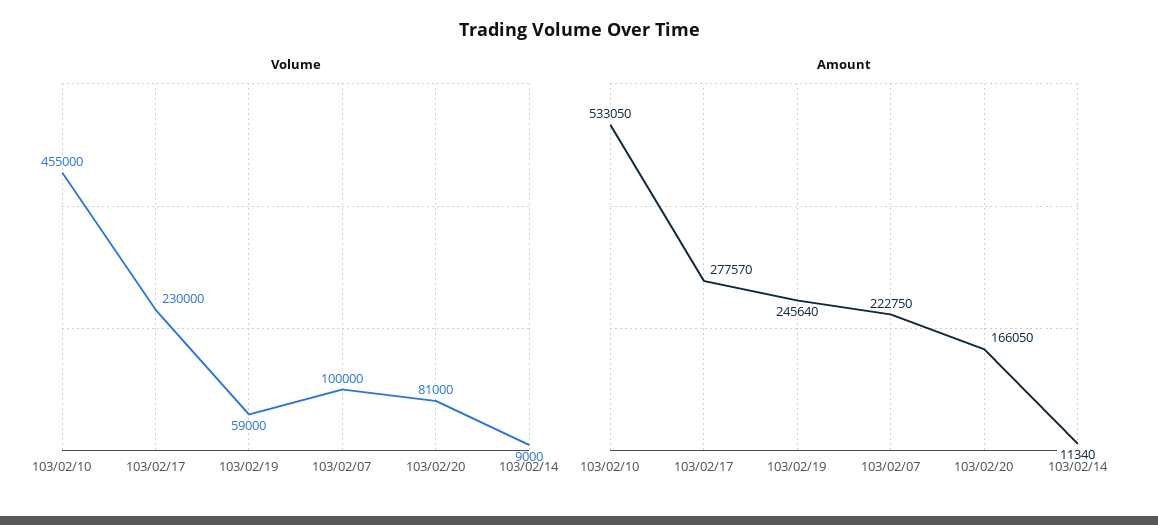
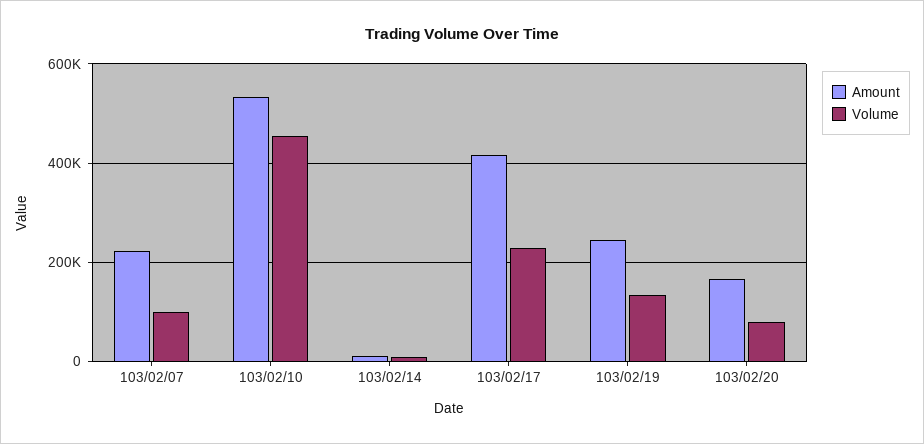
Volume, 103/02/19: 59000 -> 140000
Amount, 103/02/17: 277570 -> 420000

